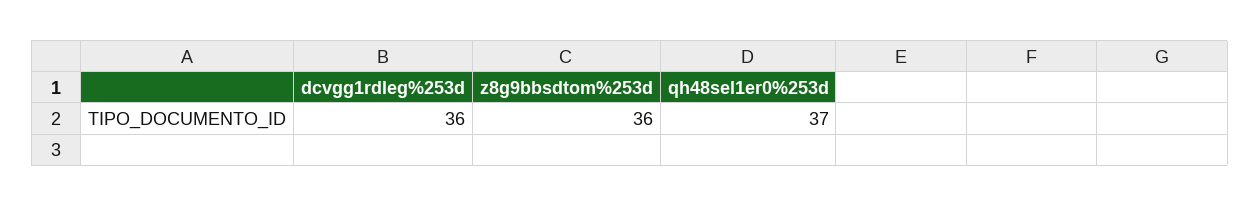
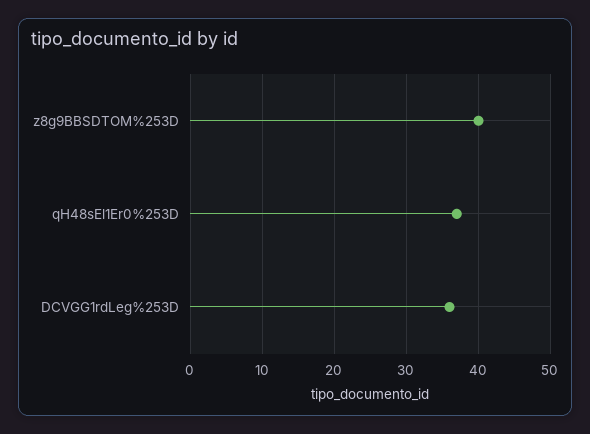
z8g9bbsdtom%253d: 36 -> 40

